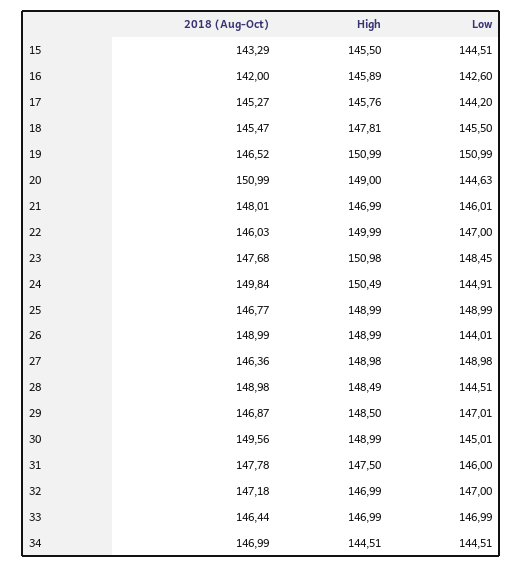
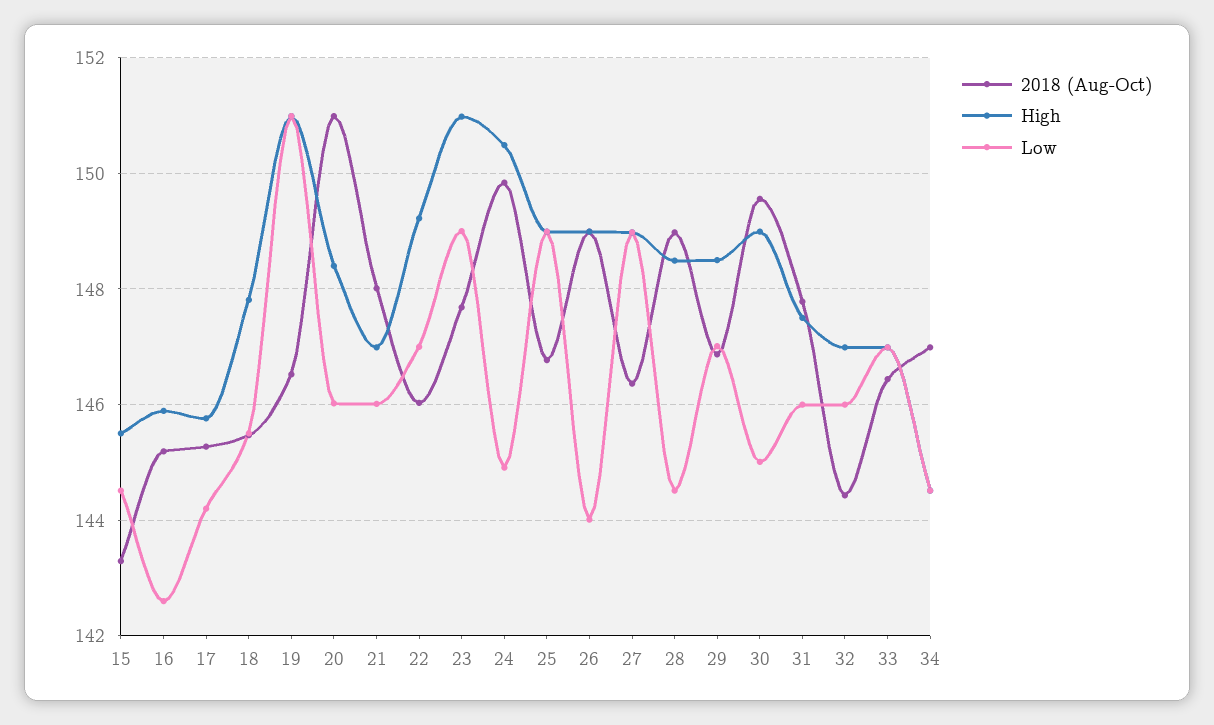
2018 (Aug-Oct), 16: 142 -> 145.2
High, 20: 149 -> 148.4
Low, 20: 144.63 -> 146
High, 22: 149.99 -> 149.2
Low, 23: 148.45 -> 149
2018 (Aug-Oct), 32: 147.18 -> 144.4
Low, 32: 147 -> 146

